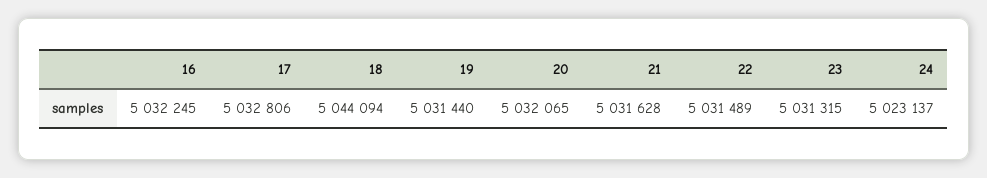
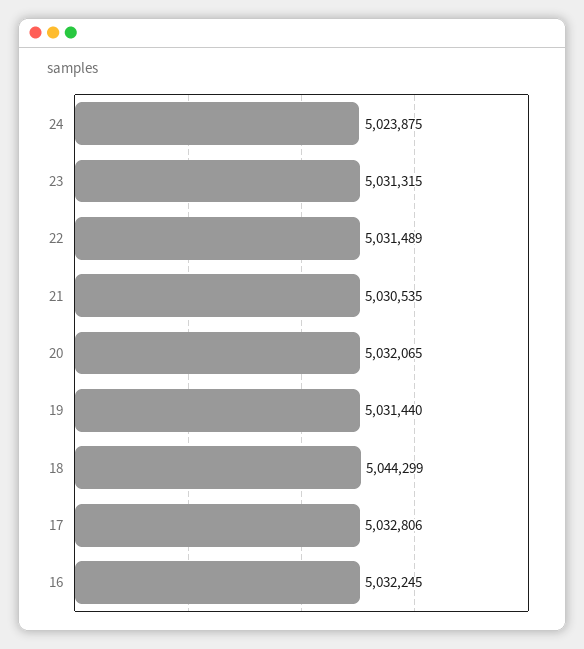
18: 5044094 -> 5044299
21: 5031628 -> 5030535
24: 5023137 -> 5023875

